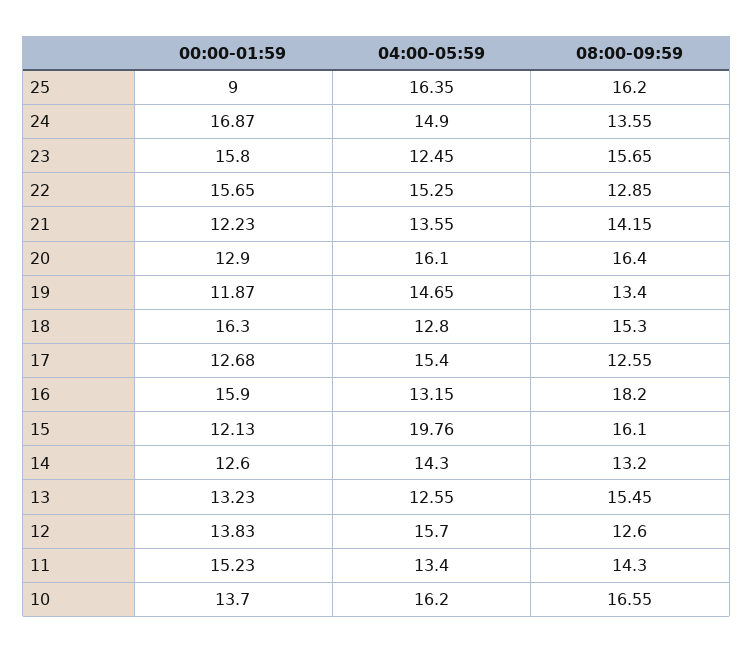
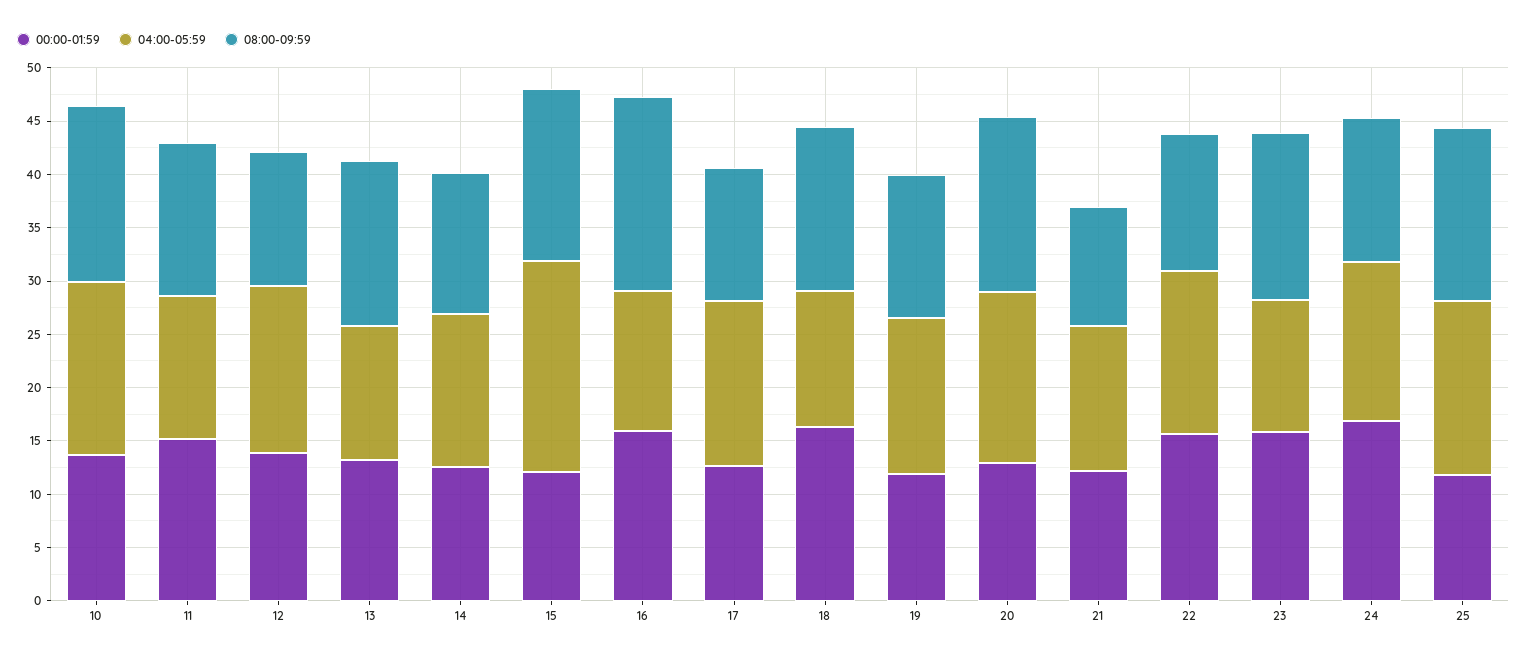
00:00-01:59, 25: 9 -> 12
08:00-09:59, 21: 14.15 -> 11

